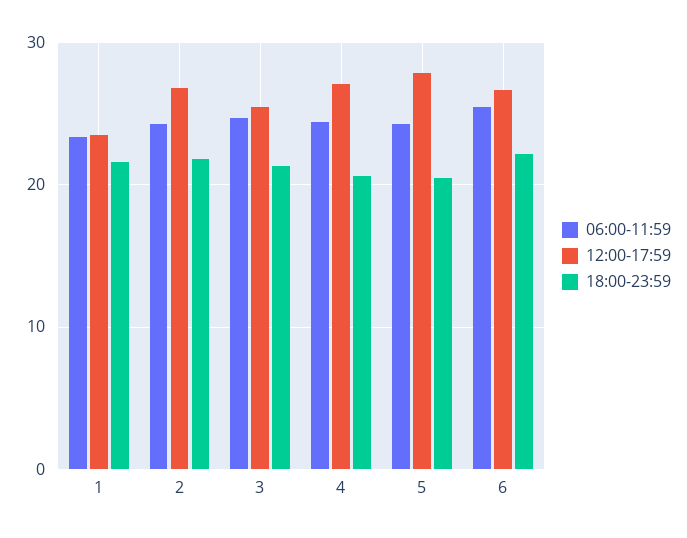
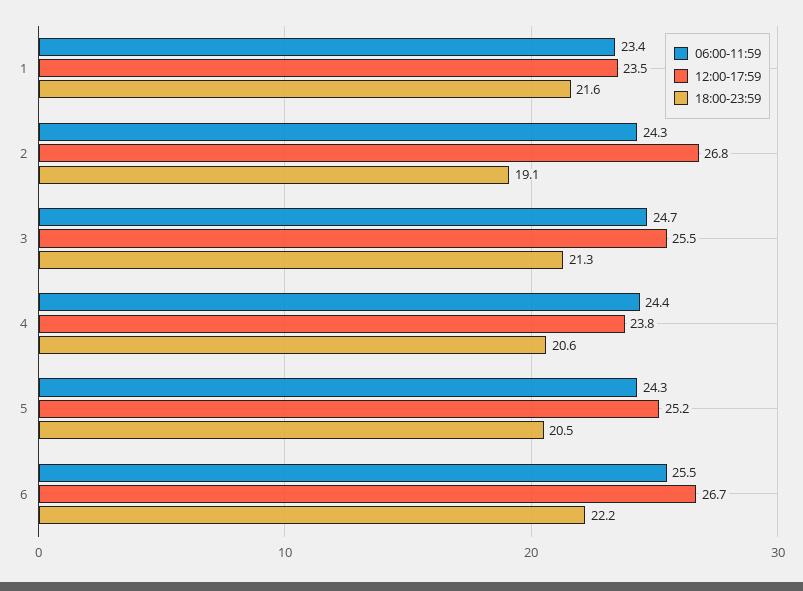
18:00-23:59, 2: 22 -> 19.1
12:00-17:59, 4: 27 -> 23.8
12:00-17:59, 5: 28 -> 25.2

